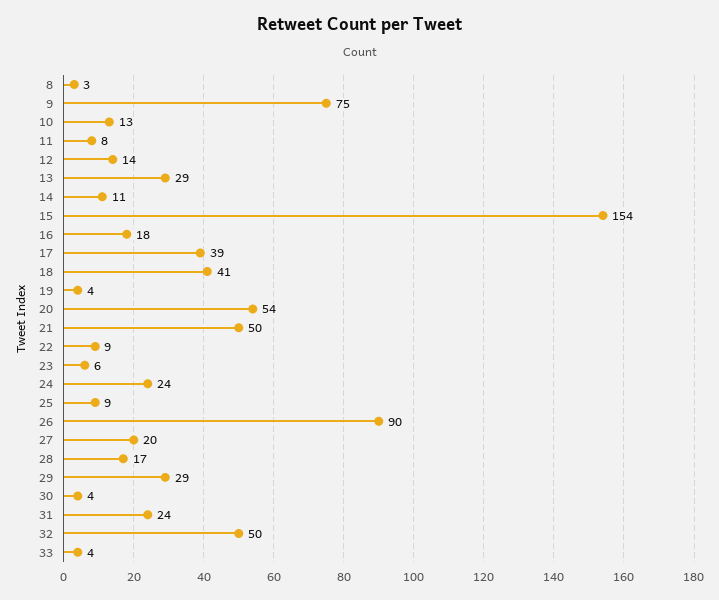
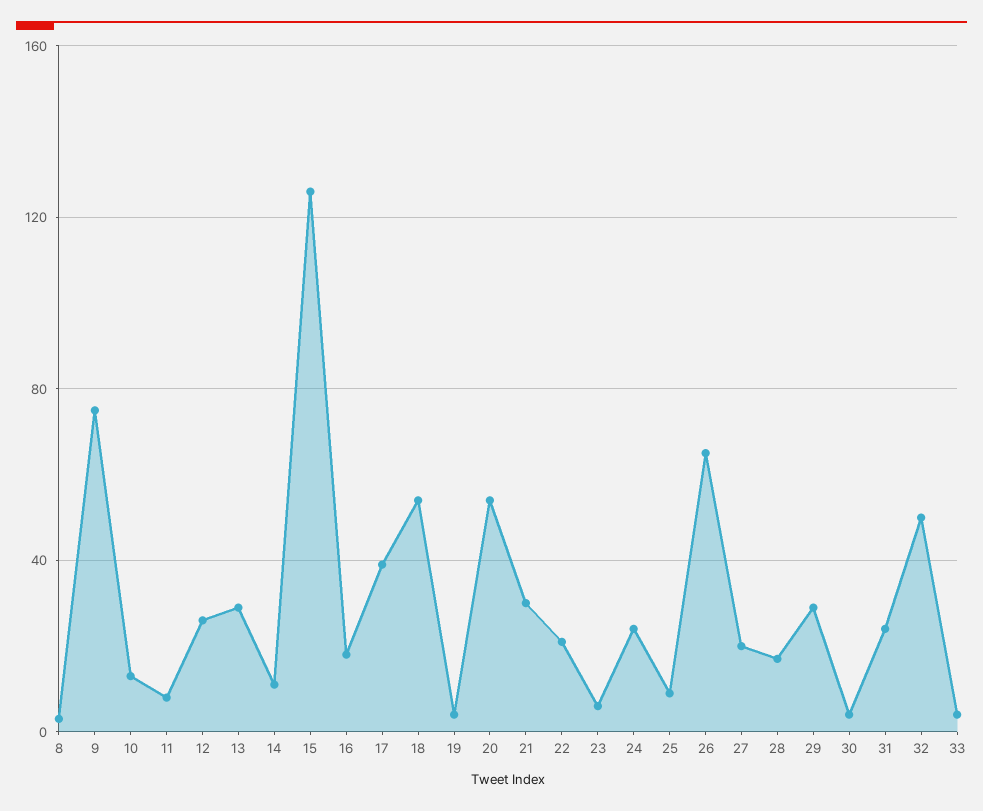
12: 14 -> 25
15: 154 -> 125
18: 41 -> 55
21: 50 -> 30
22: 9 -> 20
26: 90 -> 65

